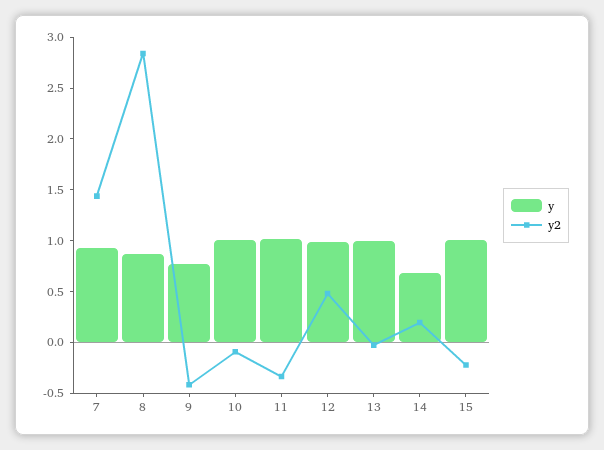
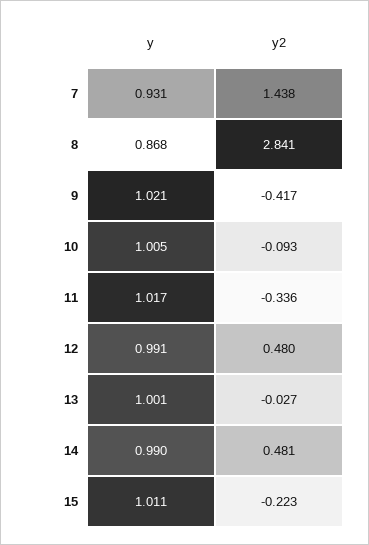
y, 9: 0.8 -> 1.021
y, 14: 0.7 -> 0.99
y2, 14: 0.2 -> 0.481

